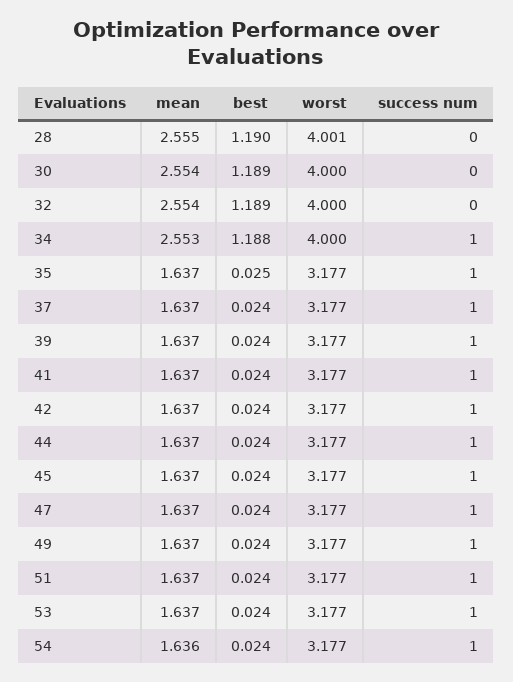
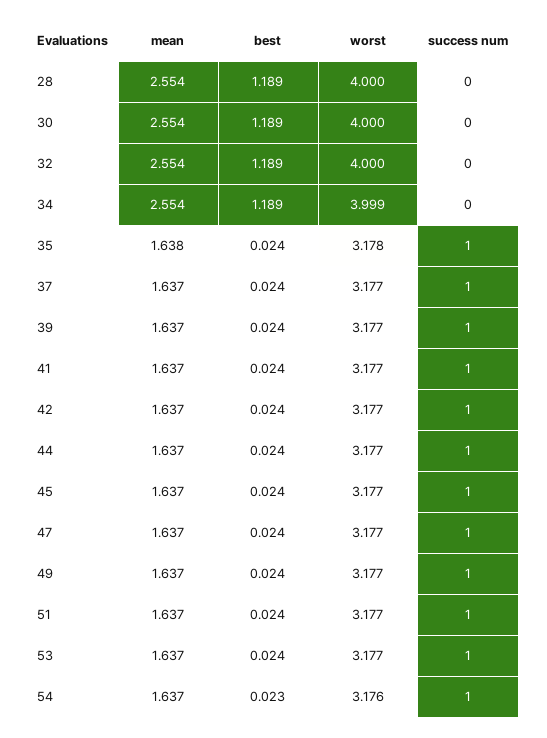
mean, 28: 2.555 -> 2.554
best, 28: 1.19 -> 1.189
worst, 28: 4.001 -> 4
mean, 34: 2.553 -> 2.554
best, 34: 1.188 -> 1.189
worst, 34: 4 -> 3.999
success num, 34: 1 -> 0
mean, 35: 1.637 -> 1.638
best, 35: 0.025 -> 0.024
worst, 35: 3.177 -> 3.178
mean, 54: 1.636 -> 1.637
best, 54: 0.024 -> 0.023
worst, 54: 3.177 -> 3.176

